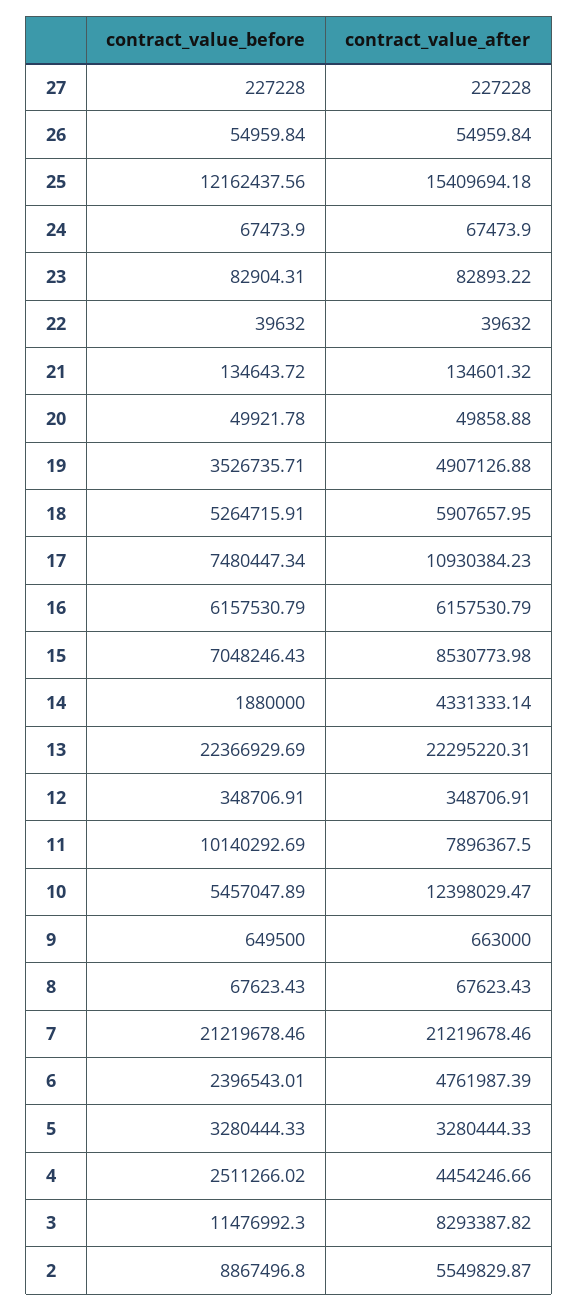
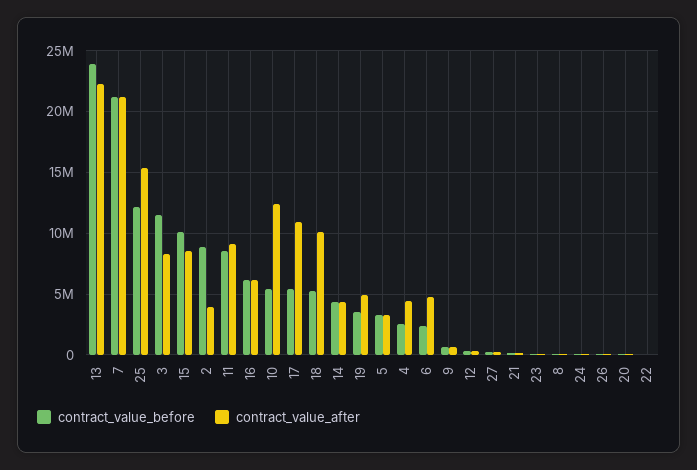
contract_value_after, 18: 5907657.95 -> 10000000
contract_value_before, 17: 7480447.34 -> 5500000
contract_value_before, 15: 7048246.43 -> 10000000
contract_value_before, 14: 1880000 -> 4500000
contract_value_before, 13: 22366929.69 -> 24000000
contract_value_before, 11: 10140292.69 -> 8500000
contract_value_after, 11: 7896367.5 -> 9000000
contract_value_after, 2: 5549829.87 -> 4000000

